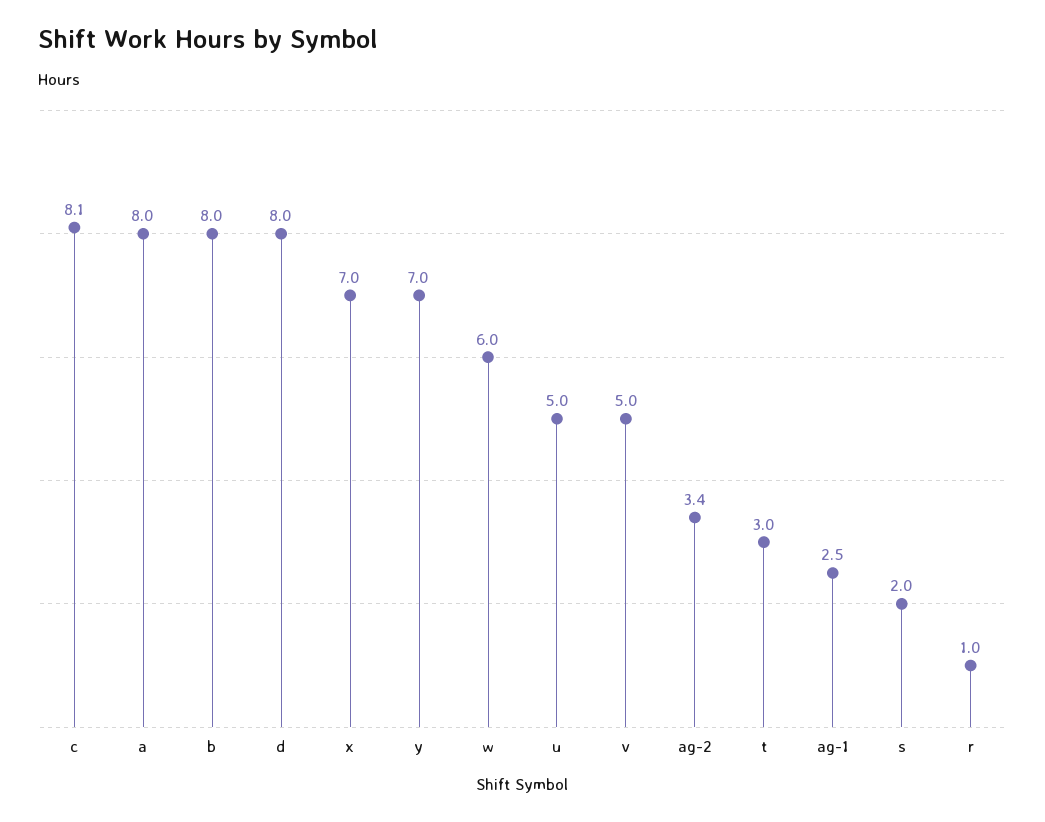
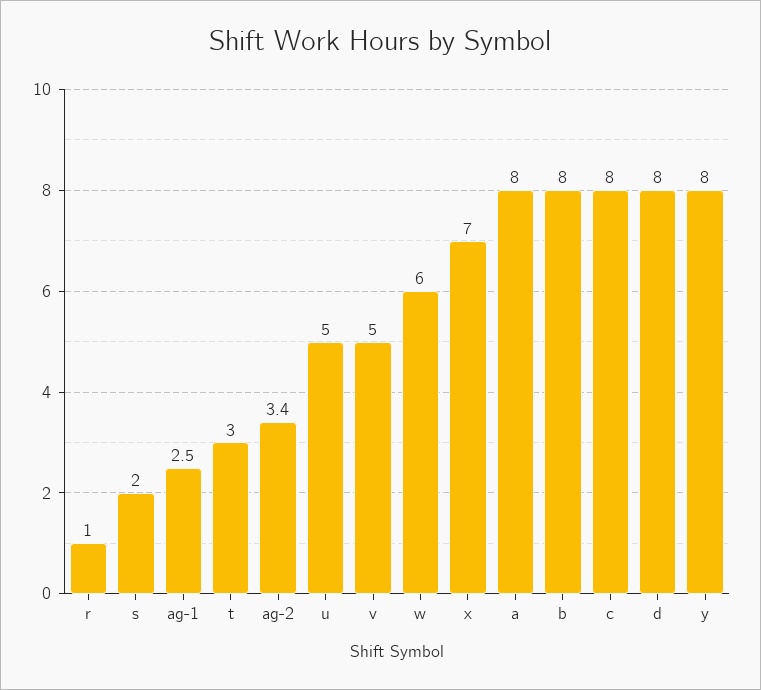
c: 8.1 -> 8
y: 7 -> 8

